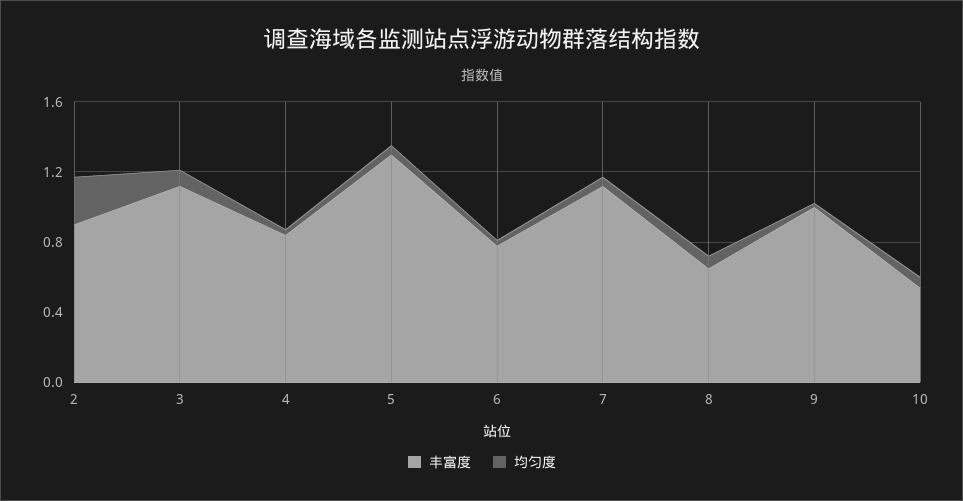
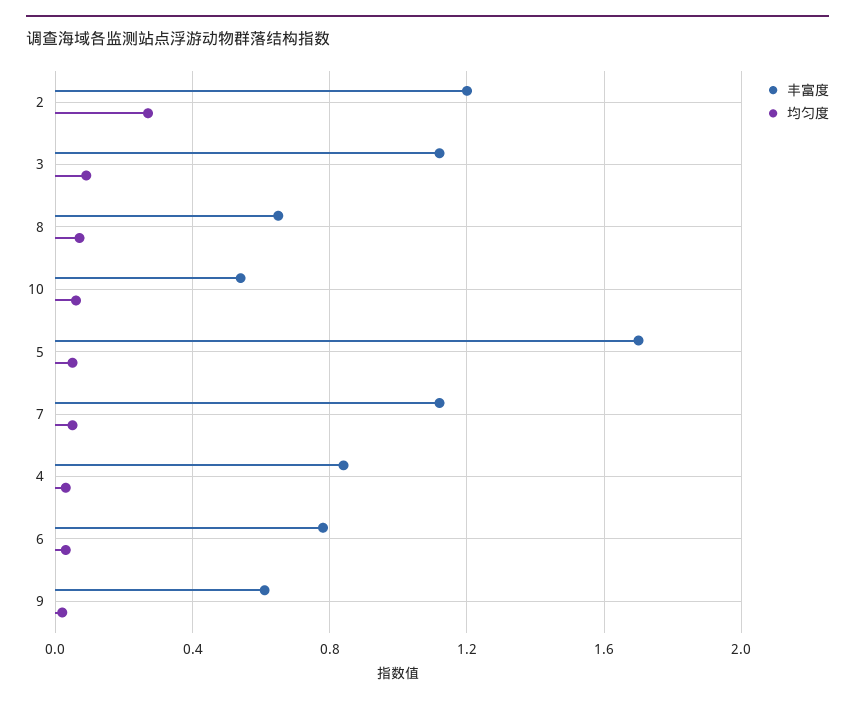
丰富度, 2: 0.9 -> 1.2
丰富度, 5: 1.3 -> 1.7
丰富度, 9: 1 -> 0.6

